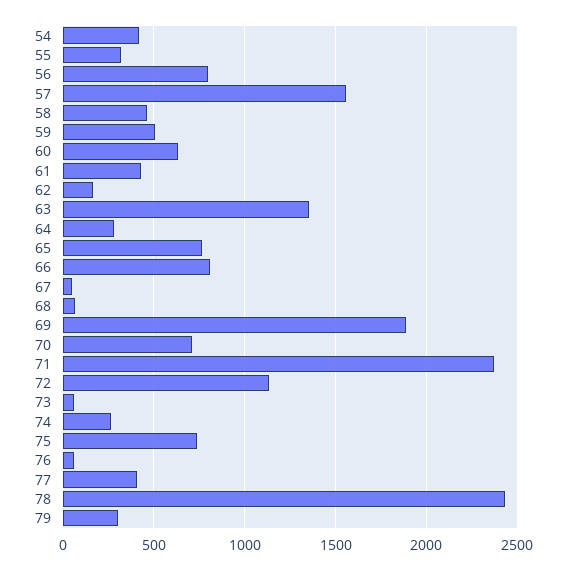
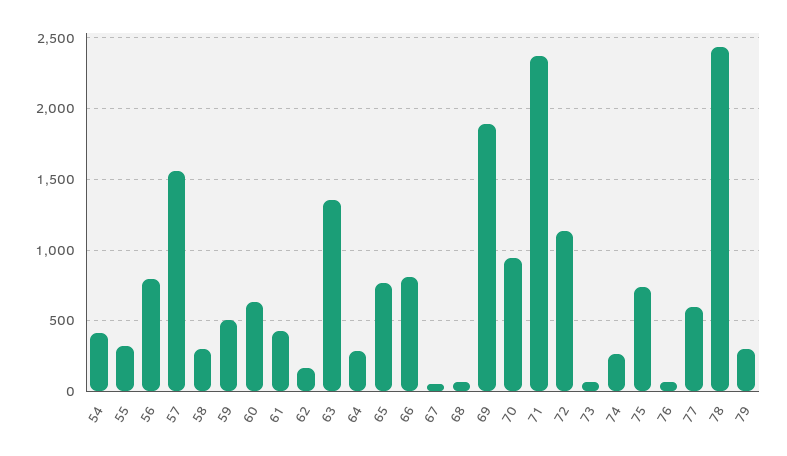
58: 450 -> 300
70: 700 -> 950
77: 400 -> 600

